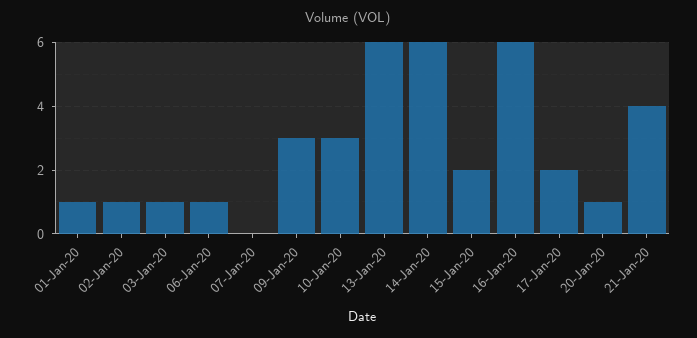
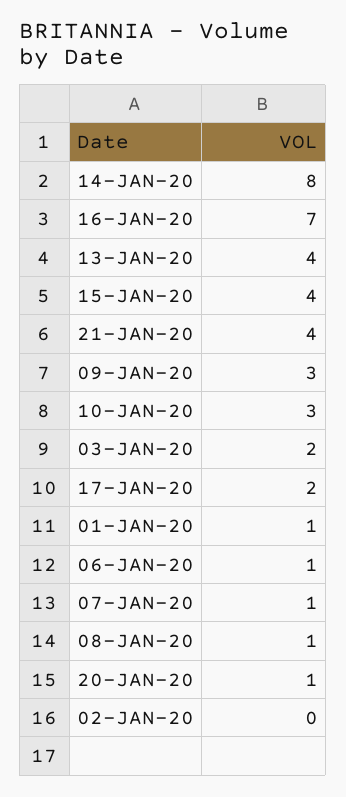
02-Jan-20: 1 -> 0
03-Jan-20: 1 -> 2
07-Jan-20: 0 -> 1
13-Jan-20: 6 -> 4
14-Jan-20: 6 -> 8
15-Jan-20: 2 -> 4
16-Jan-20: 6 -> 7
08-JAN-20: none -> 1

